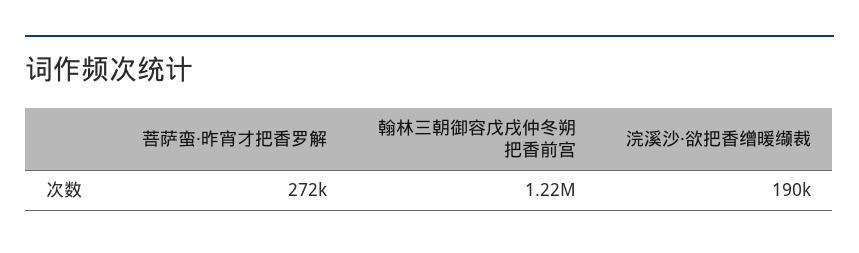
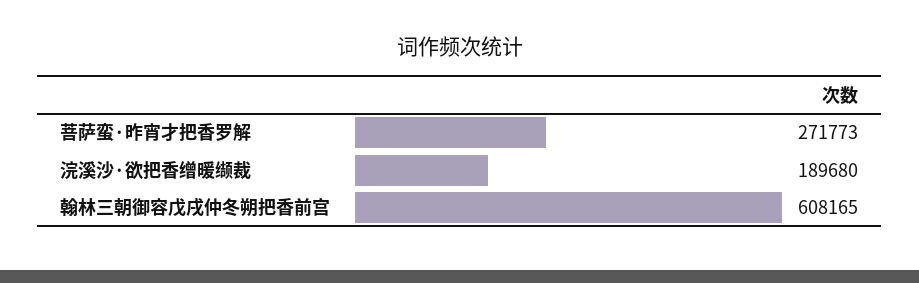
翰林三朝御容戊戌仲冬朔把香前宫: 1220000 -> 608165

